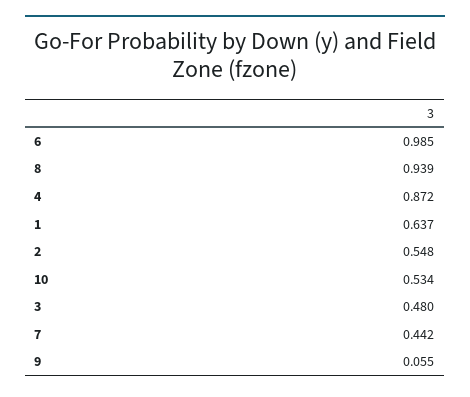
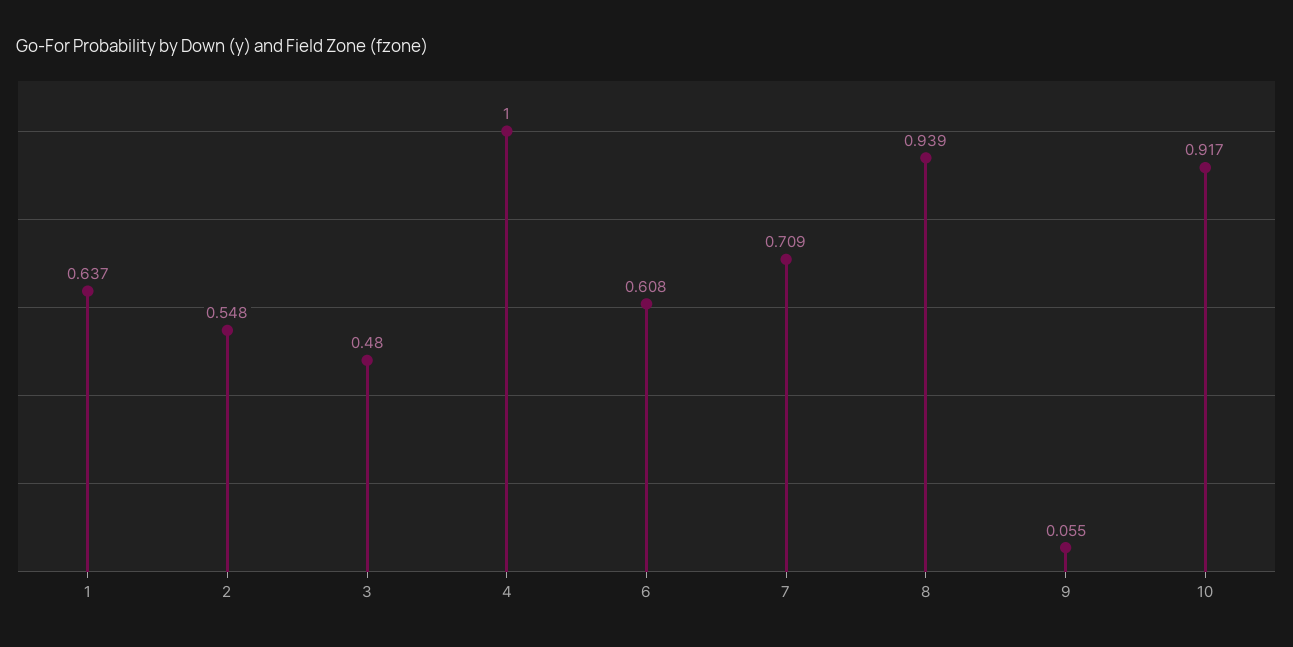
6: 0.985 -> 0.608
4: 0.872 -> 1
10: 0.534 -> 0.917
7: 0.442 -> 0.709

